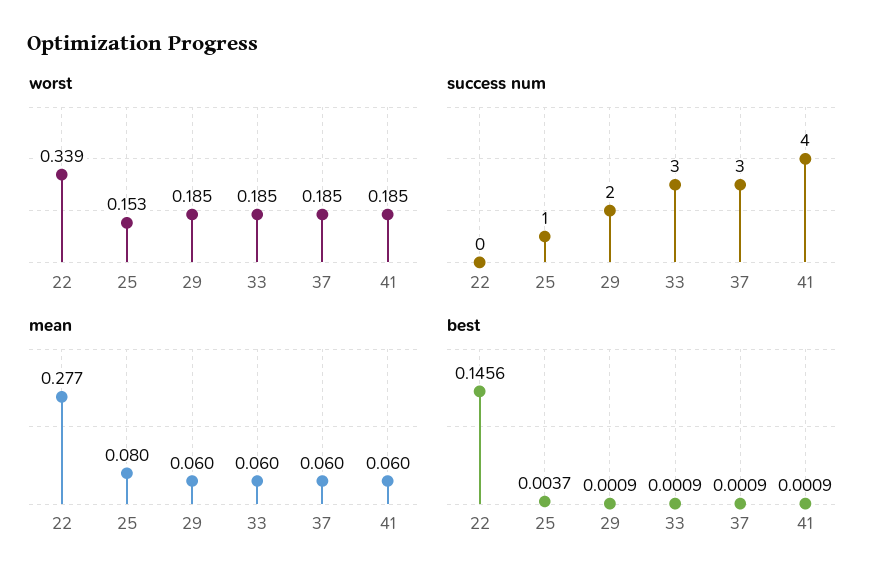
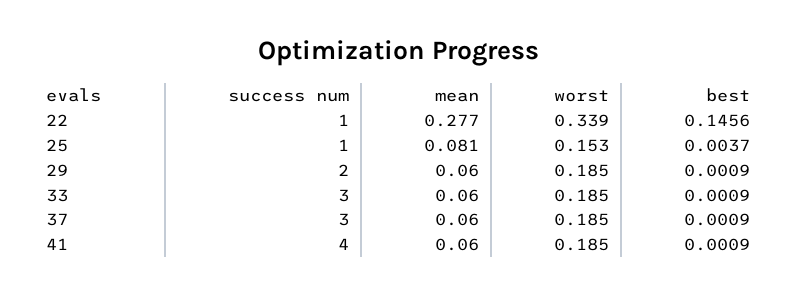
success num, 22: 0 -> 1
mean, 25: 0.08 -> 0.081

